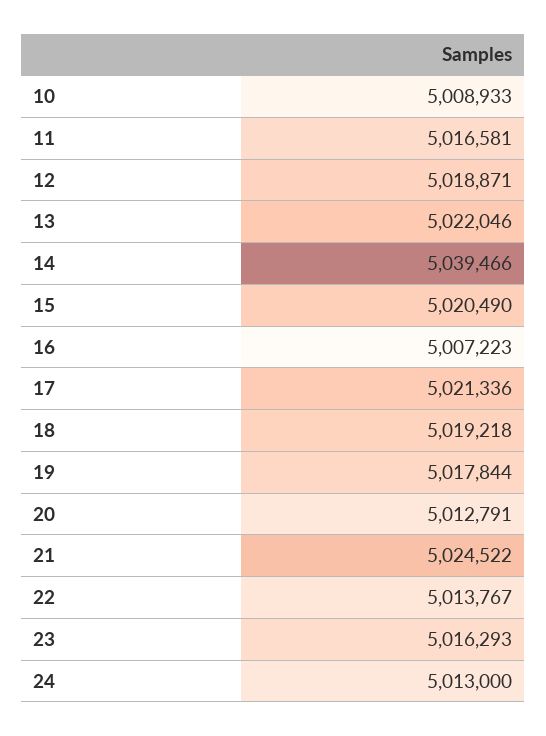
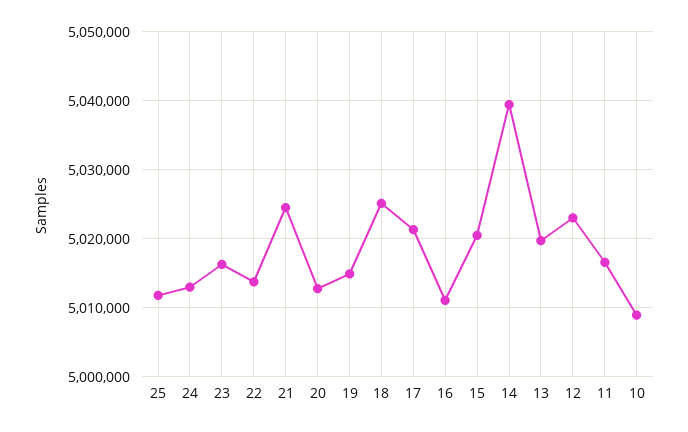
12: 5018871 -> 5023000
13: 5022046 -> 5020000
16: 5007223 -> 5011000
18: 5019218 -> 5025000
19: 5017844 -> 5015000
25: none -> 5012000

